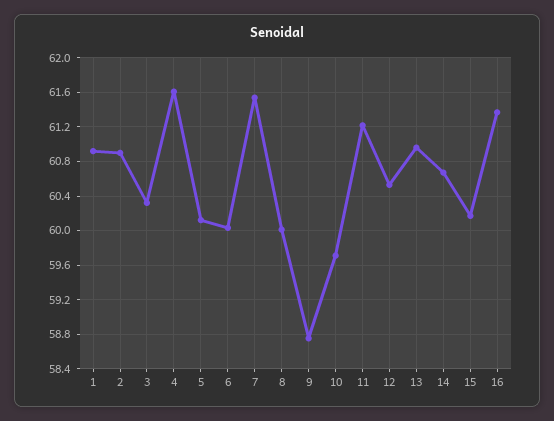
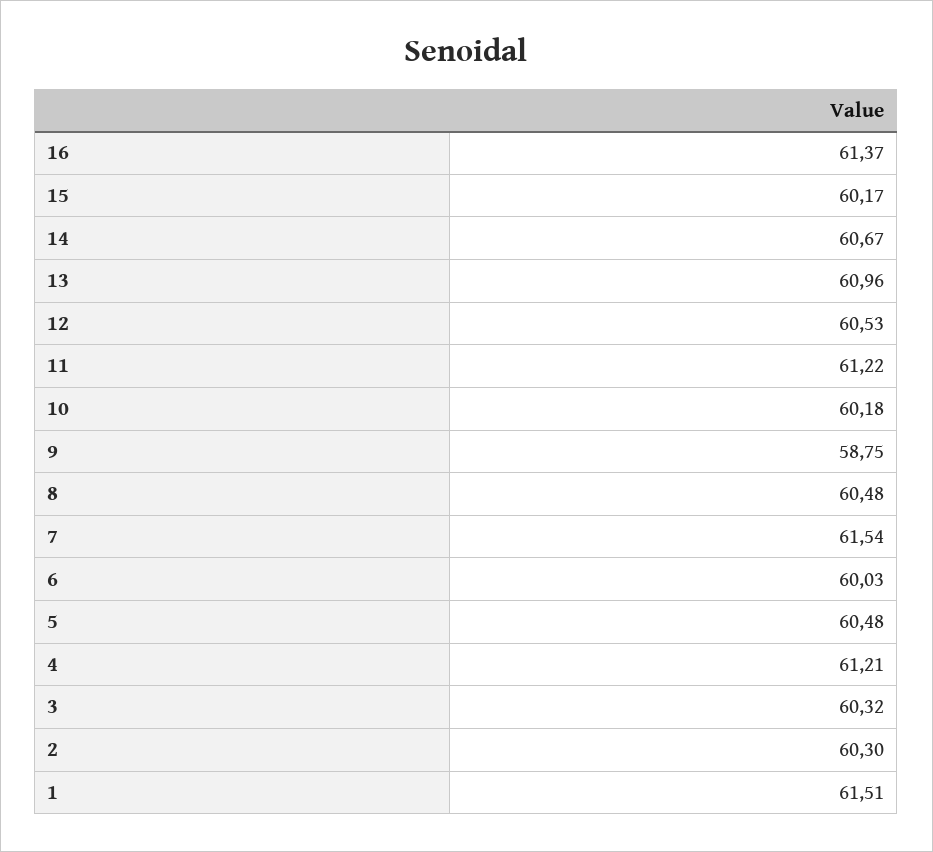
1: 60.9 -> 61.51
2: 60.9 -> 60.3
4: 61.6 -> 61.21
5: 60.1 -> 60.48
8: 60 -> 60.48
10: 59.7 -> 60.18

